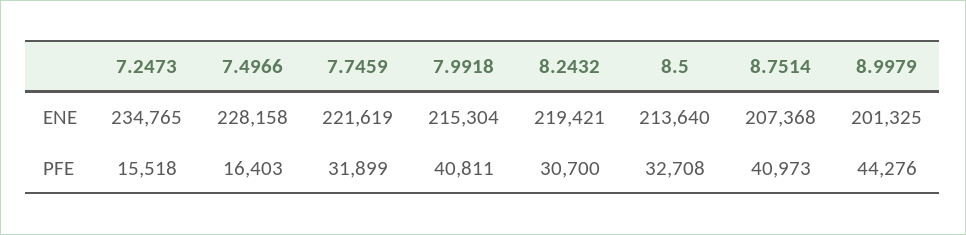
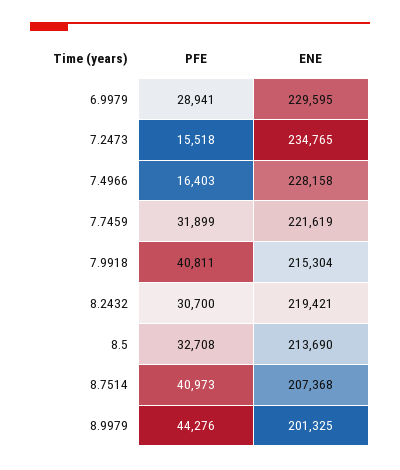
8.5, ENE: 213640 -> 213690
6.9979, PFE: none -> 28941
6.9979, ENE: none -> 229595

